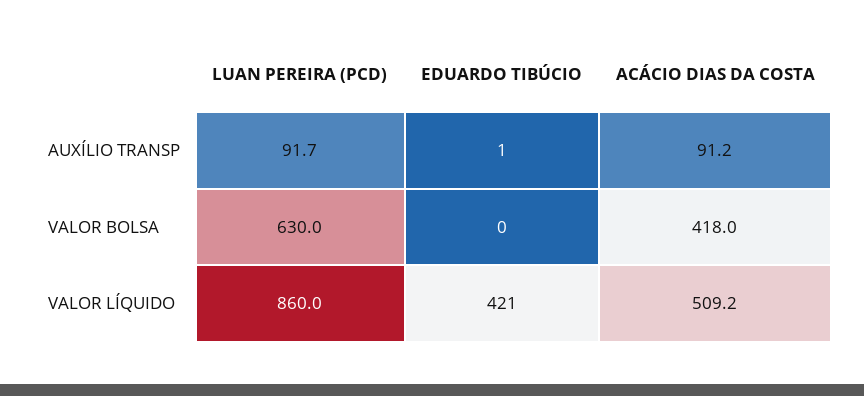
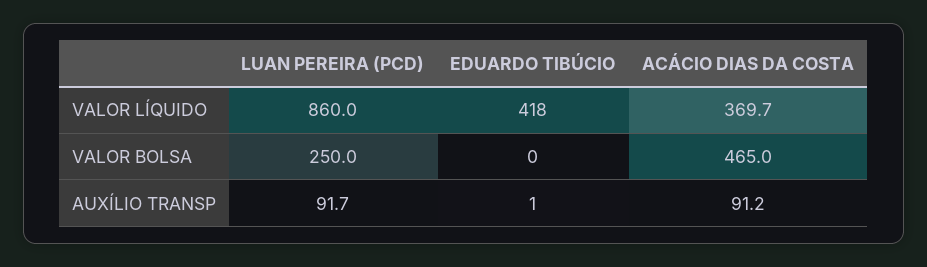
LUAN PEREIRA (PCD), VALOR BOLSA: 630 -> 250
ACÁCIO DIAS DA COSTA, VALOR BOLSA: 418 -> 465
EDUARDO TIBÚCIO, VALOR LÍQUIDO: 421 -> 418
ACÁCIO DIAS DA COSTA, VALOR LÍQUIDO: 509.2 -> 369.7

